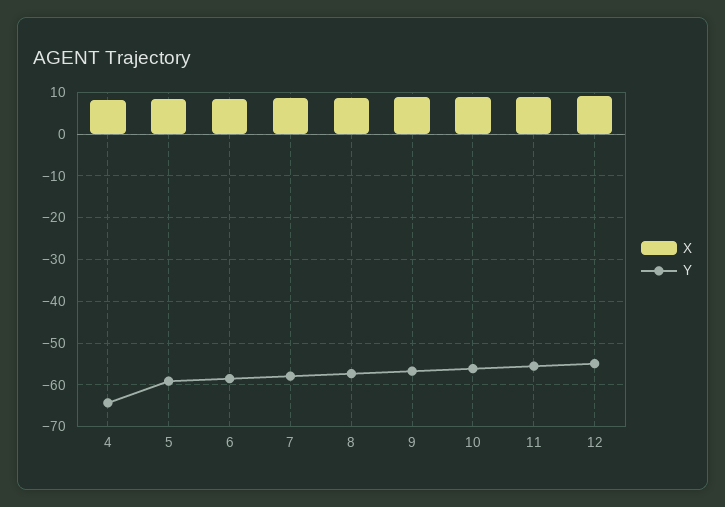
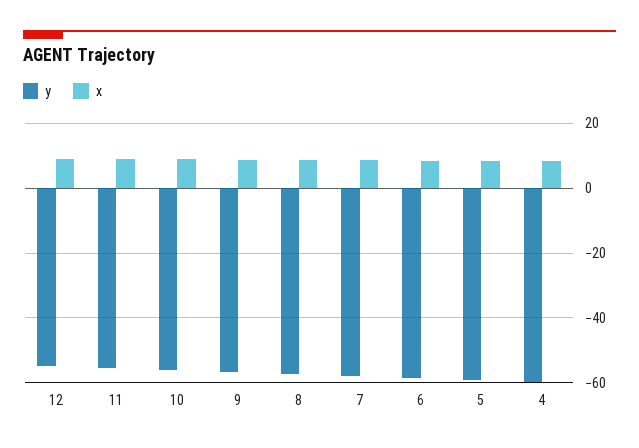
Y, 4: -64 -> -60

